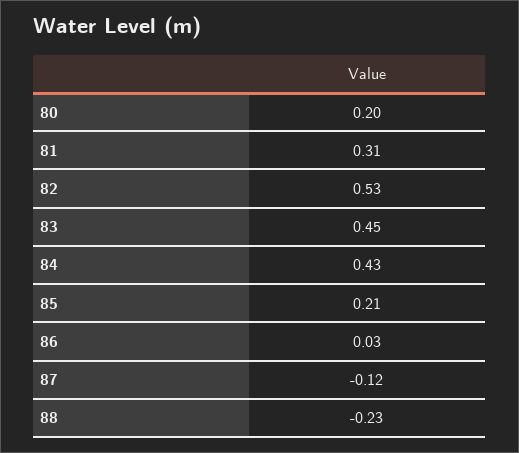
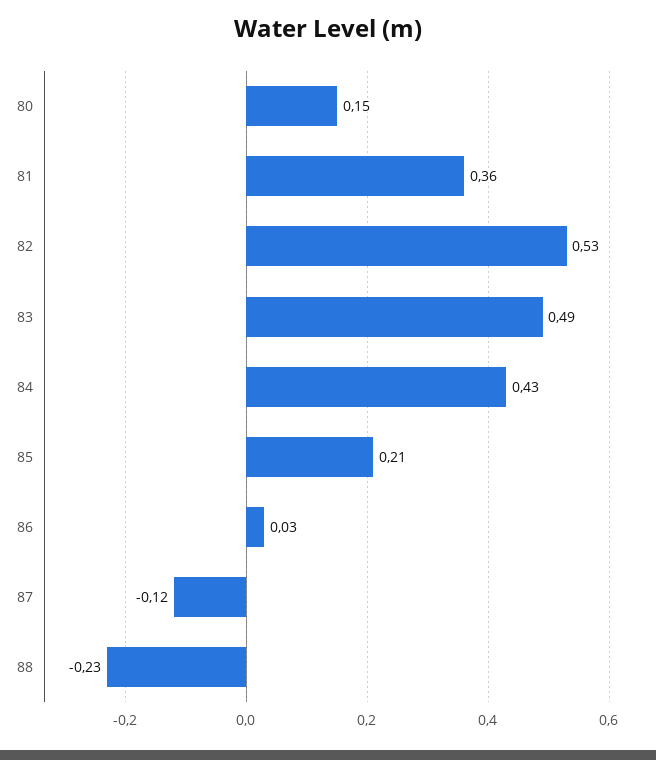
80: 0.2 -> 0.15
81: 0.31 -> 0.36
83: 0.45 -> 0.49

